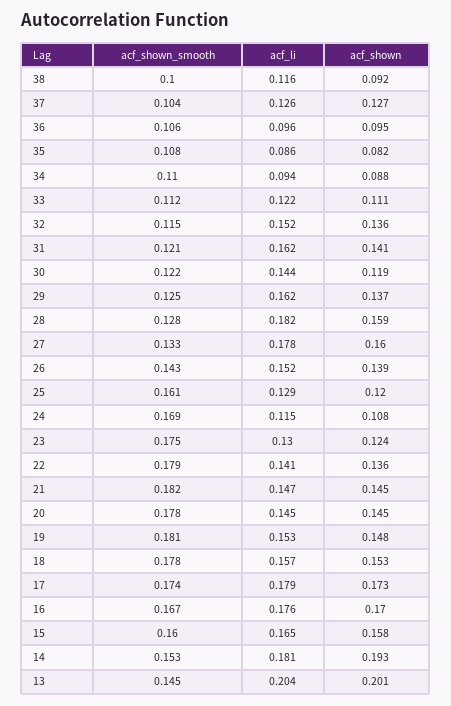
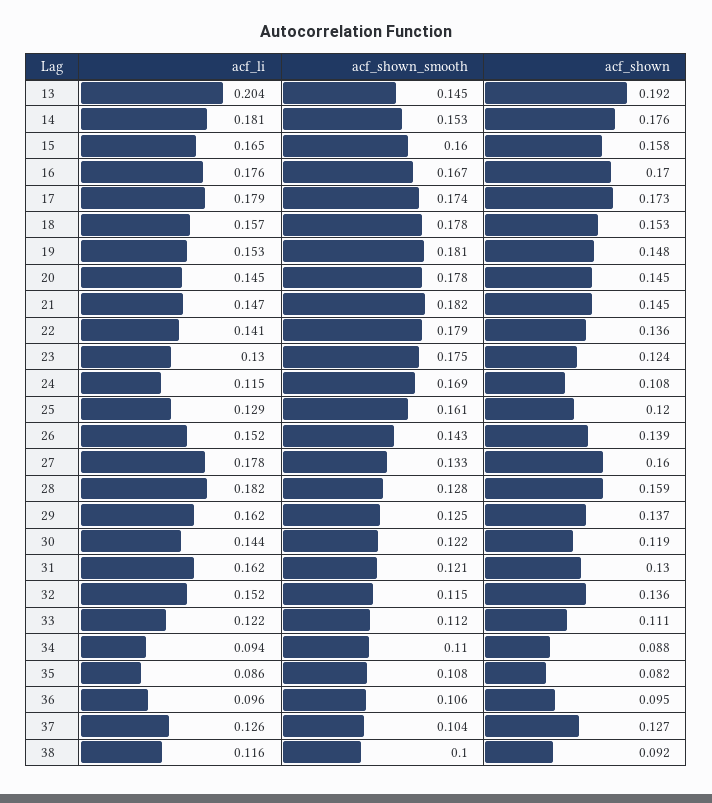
acf_shown, 31: 0.141 -> 0.13
acf_shown, 14: 0.193 -> 0.176
acf_shown, 13: 0.201 -> 0.192

